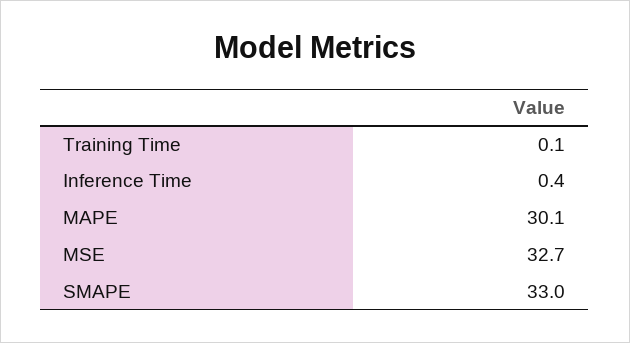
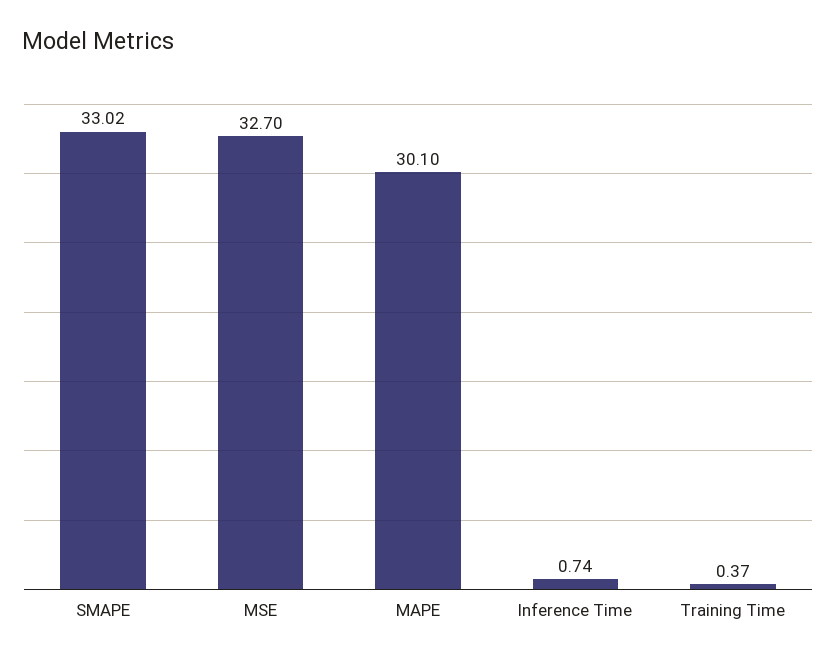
Training Time: 0.1 -> 0.37
Inference Time: 0.4 -> 0.74

